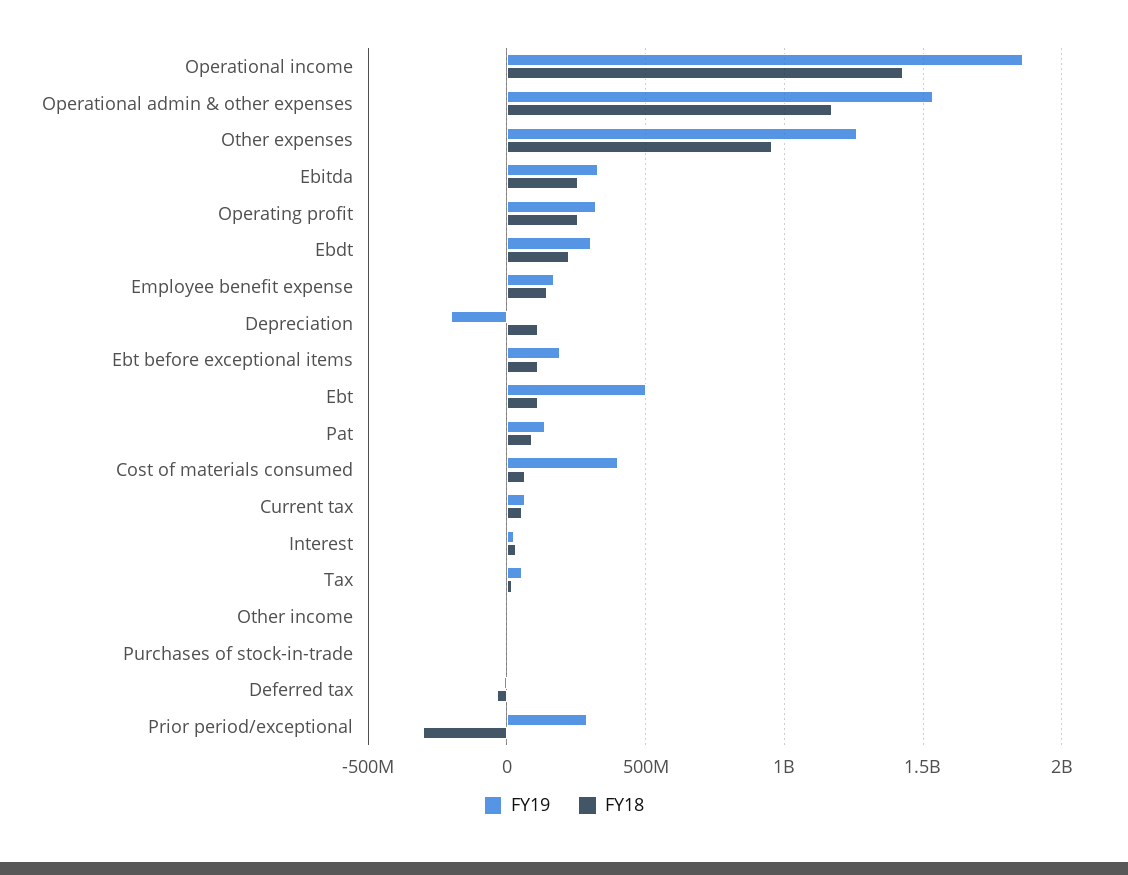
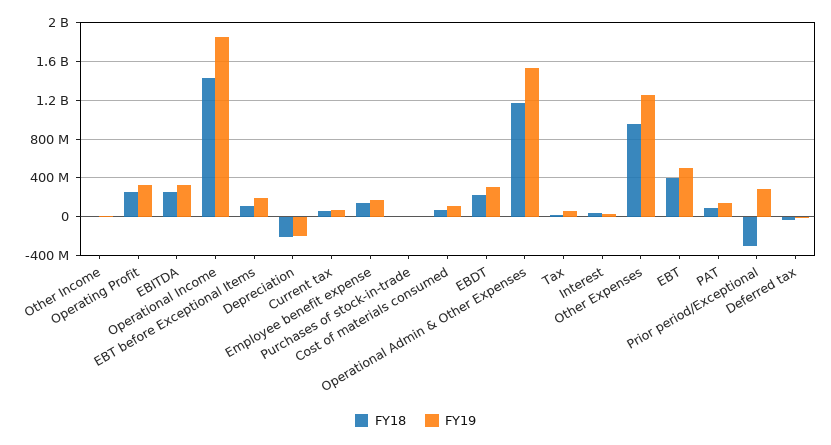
FY18, Depreciation: 100000000 -> -200000000
FY18, Ebt: 100000000 -> 400000000
FY19, Cost of materials consumed: 400000000 -> 100000000

